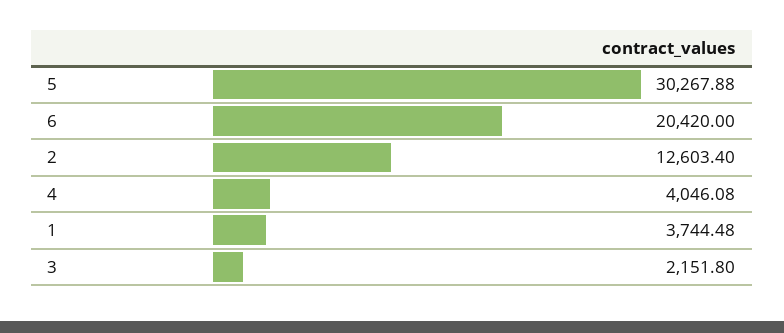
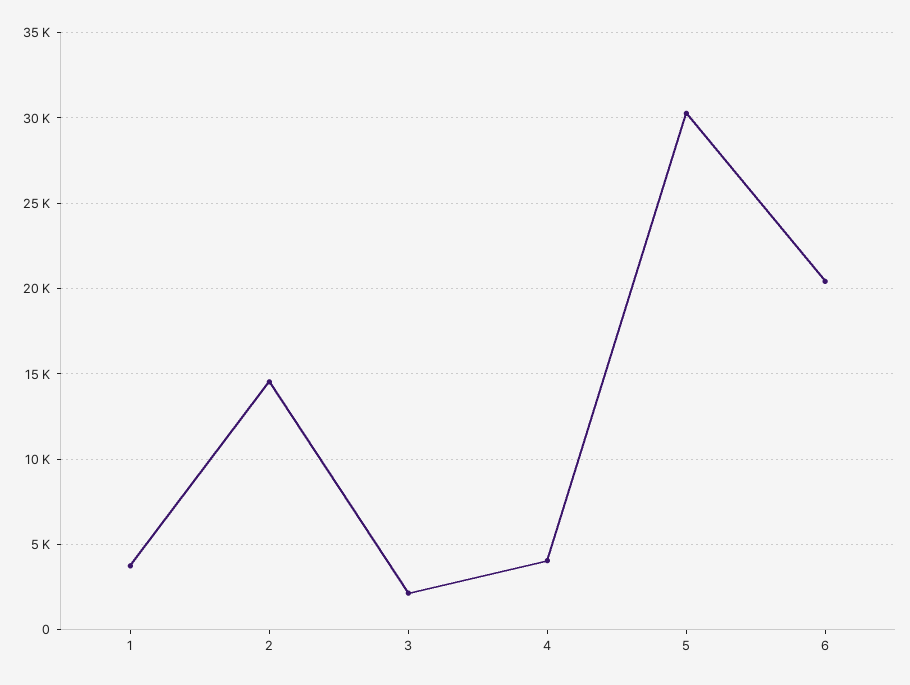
2: 12603.4 -> 14500

